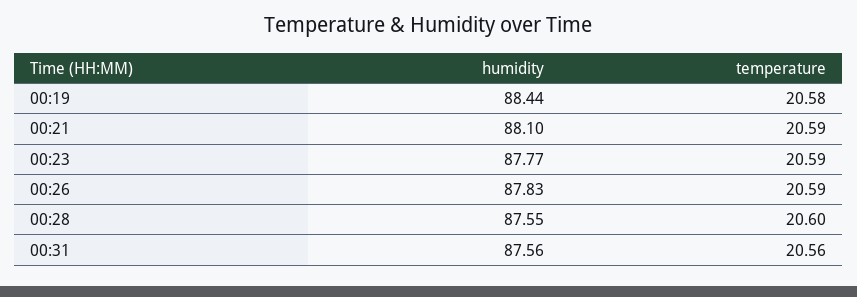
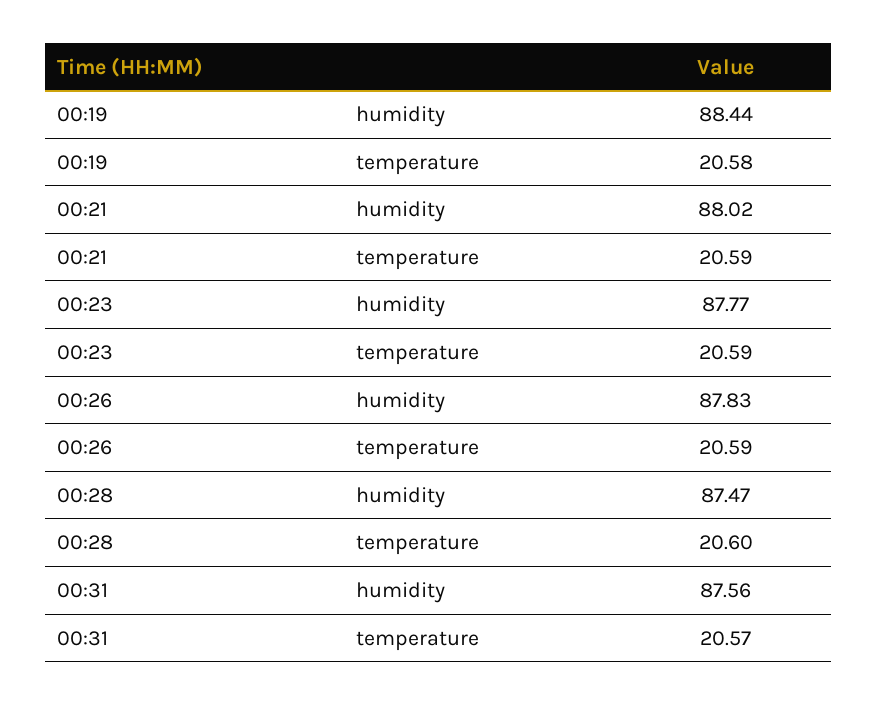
humidity, 00:21: 88.1 -> 88.02
humidity, 00:28: 87.55 -> 87.47
temperature, 00:31: 20.56 -> 20.57

